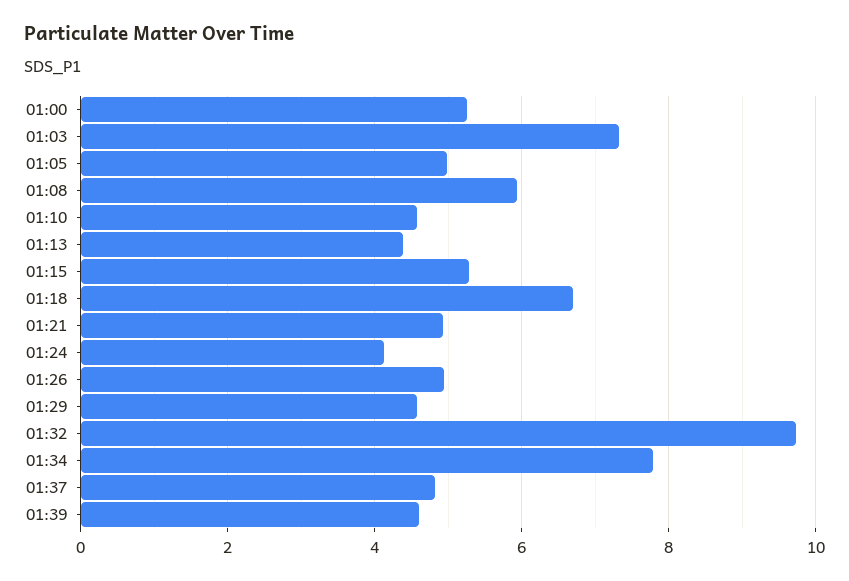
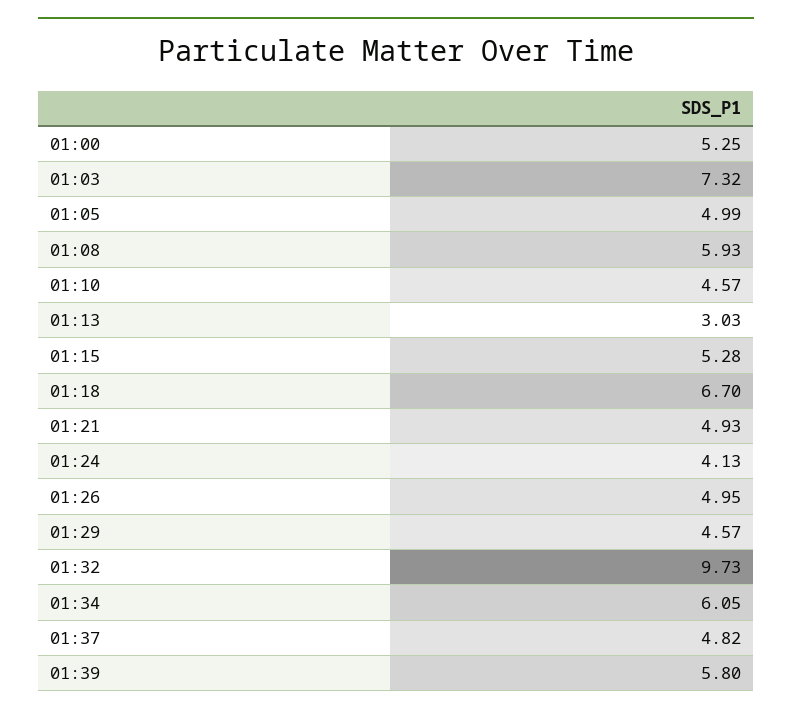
01:13: 4.4 -> 3.03
01:34: 7.8 -> 6.05
01:39: 4.6 -> 5.8

